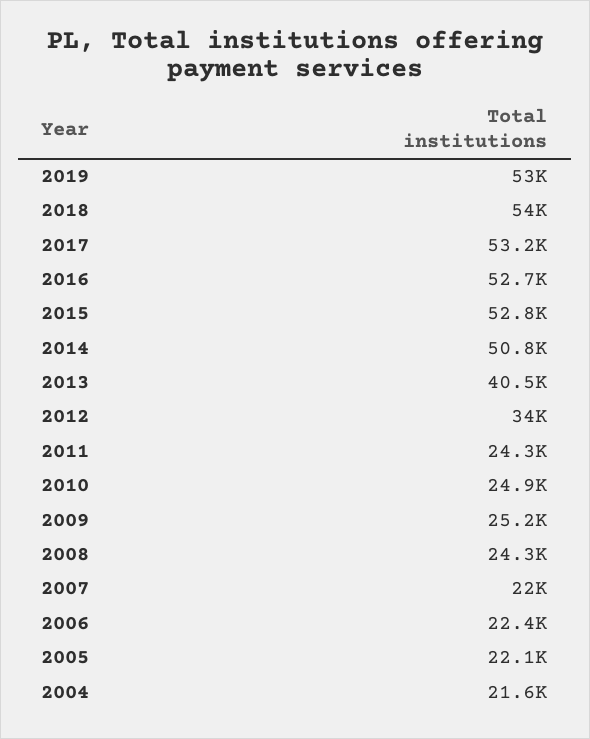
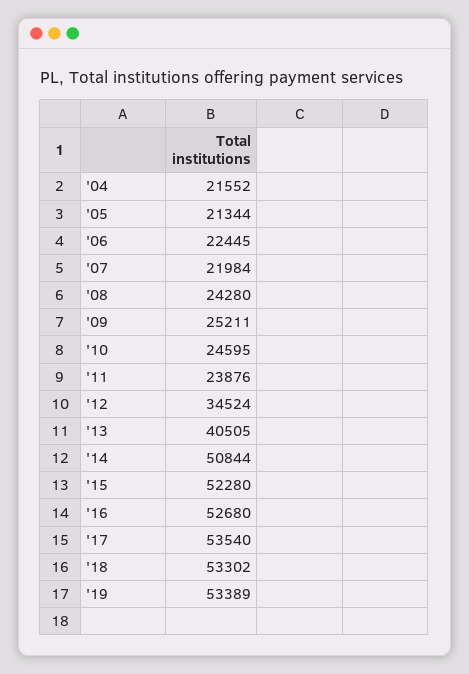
2019: 53000 -> 53389
2018: 54000 -> 53302
2017: 53200 -> 53540
2015: 52800 -> 52280
2012: 34000 -> 34524
2011: 24300 -> 23876
2010: 24900 -> 24595
2005: 22100 -> 21344

